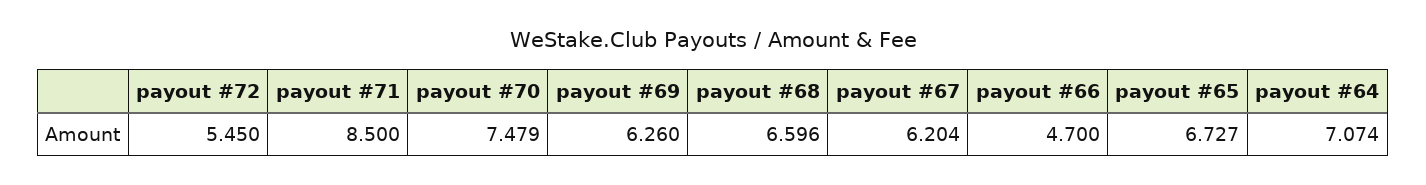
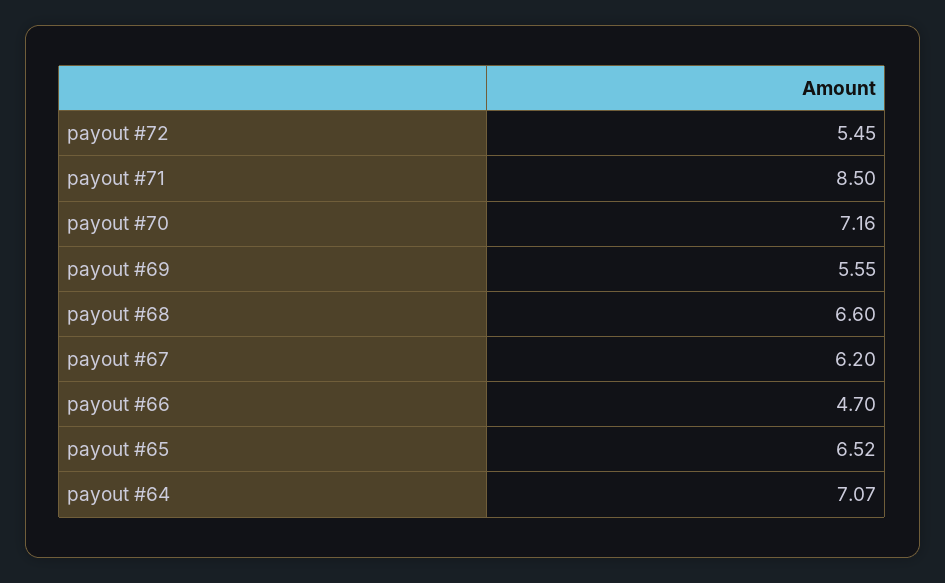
payout #70: 7.479 -> 7.16
payout #69: 6.26 -> 5.55
payout #65: 6.727 -> 6.52

